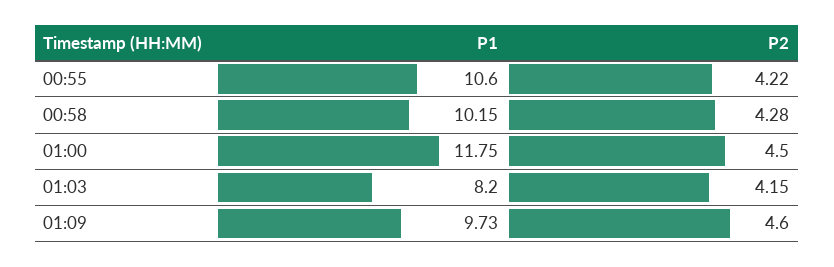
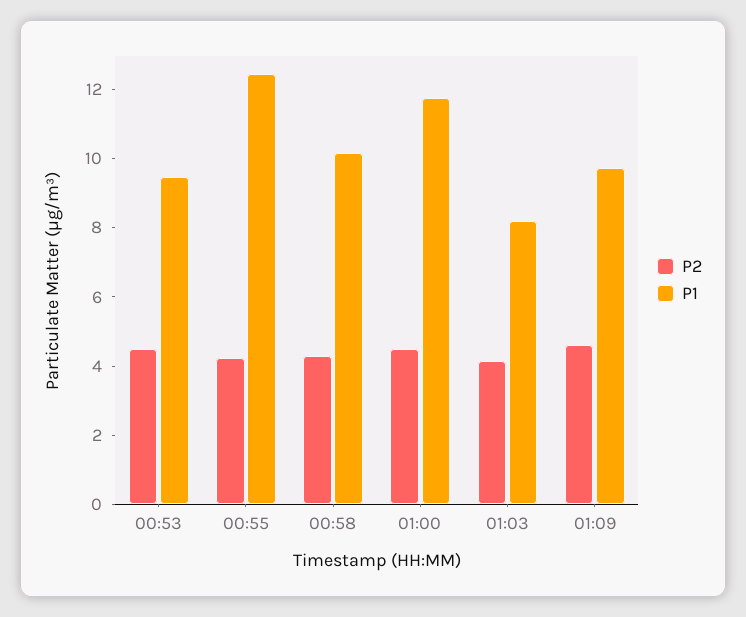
P1, 00:55: 10.6 -> 12.5
P2, 00:53: none -> 4.5
P1, 00:53: none -> 9.5

